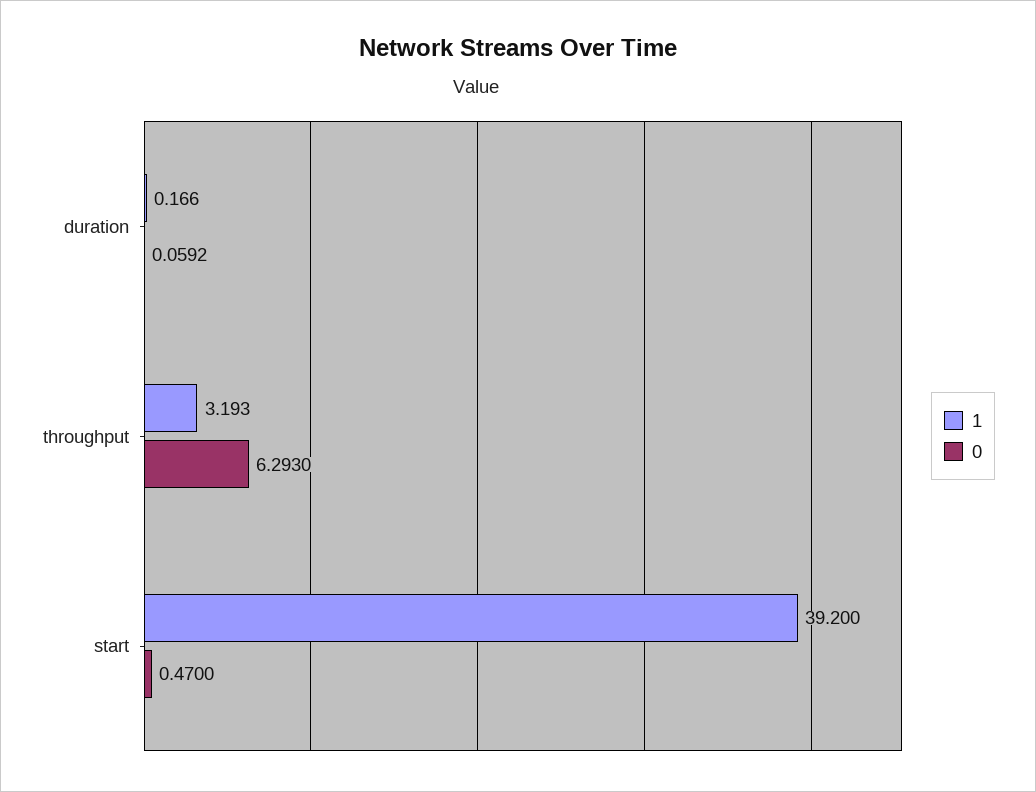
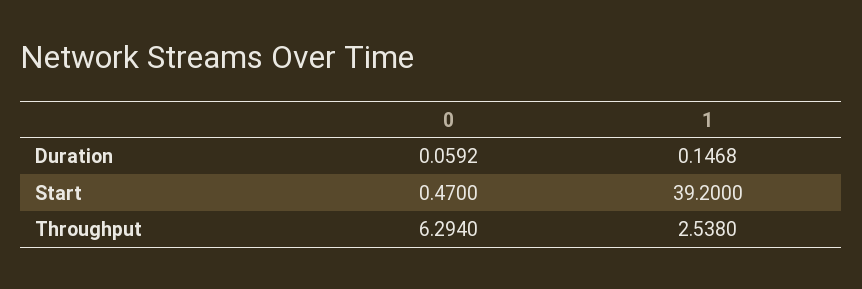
1, duration: 0.166 -> 0.1468
1, throughput: 3.193 -> 2.538
0, throughput: 6.293 -> 6.294

